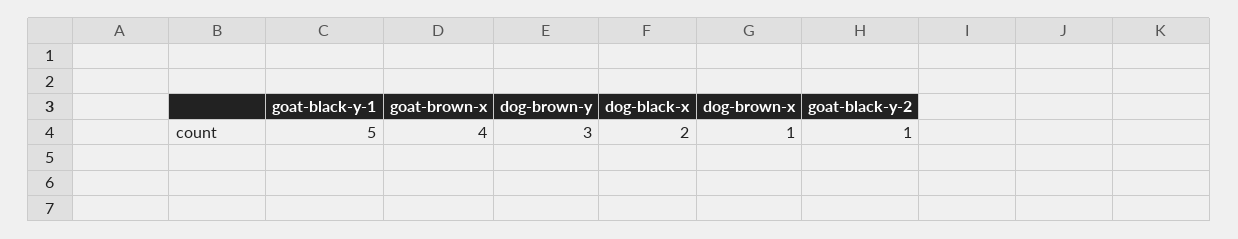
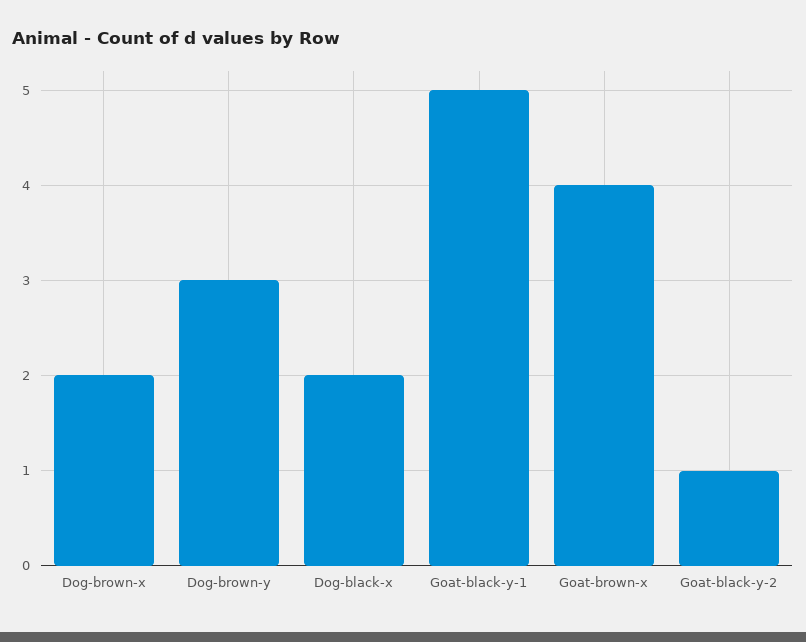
dog-brown-x: 1 -> 2

